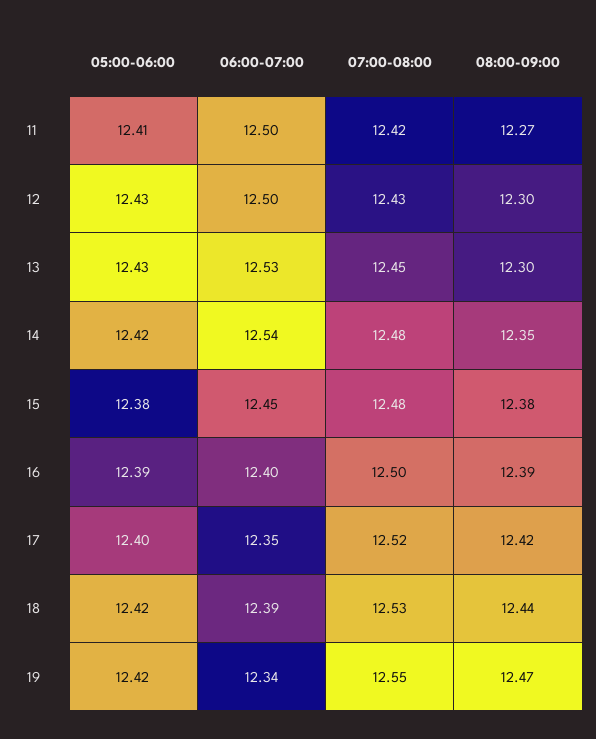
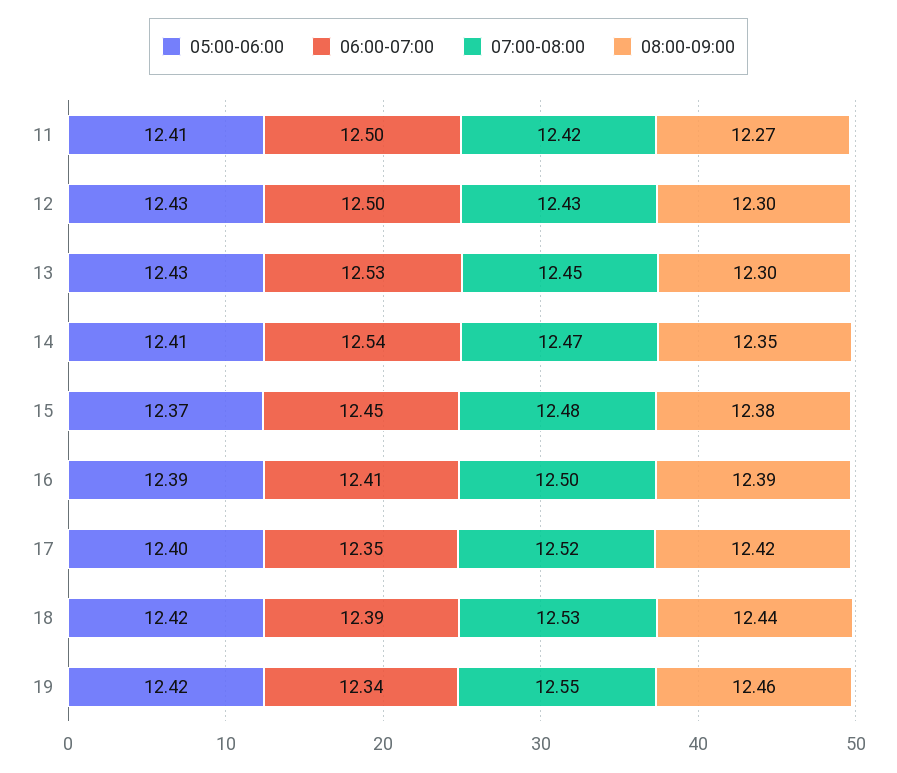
05:00-06:00, 14: 12.42 -> 12.41
07:00-08:00, 14: 12.48 -> 12.47
05:00-06:00, 15: 12.38 -> 12.37
06:00-07:00, 16: 12.4 -> 12.41
08:00-09:00, 19: 12.47 -> 12.46

